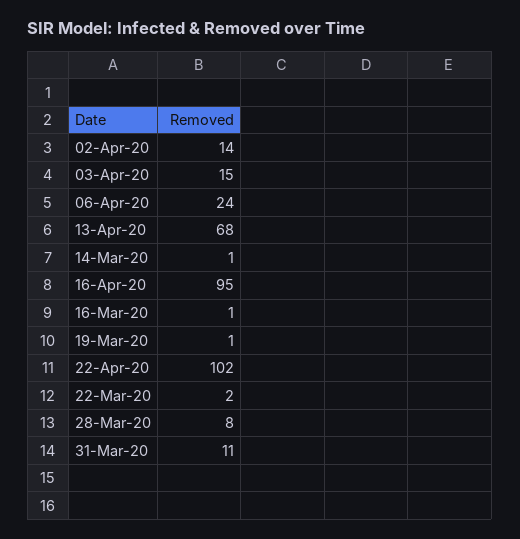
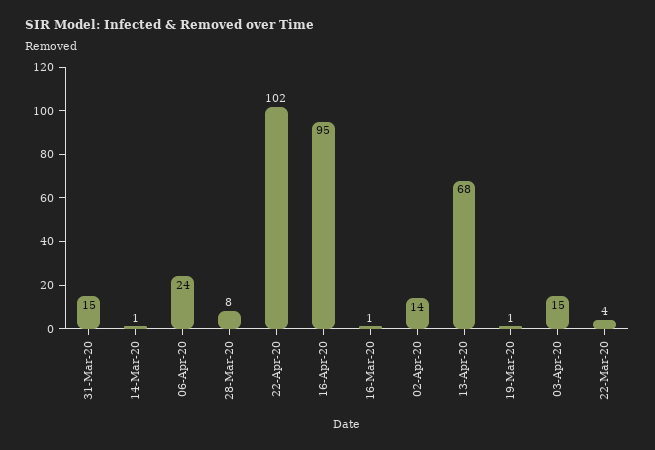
22-Mar-20: 2 -> 4
31-Mar-20: 11 -> 15

